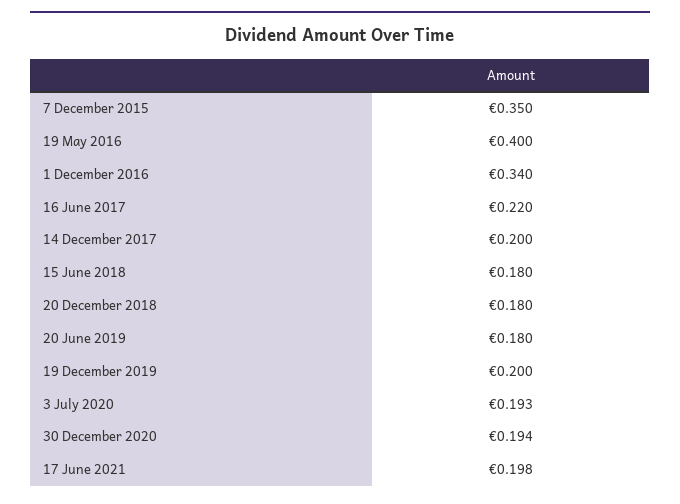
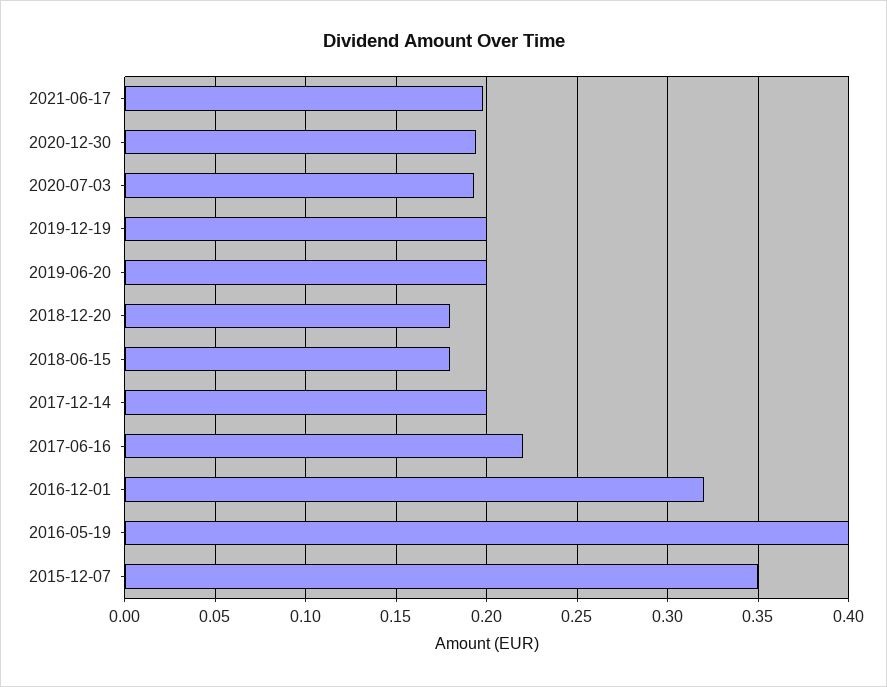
1 December 2016: 0.34 -> 0.32
20 June 2019: 0.18 -> 0.2

